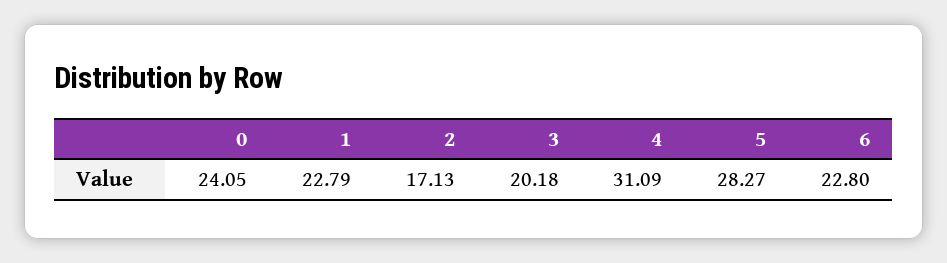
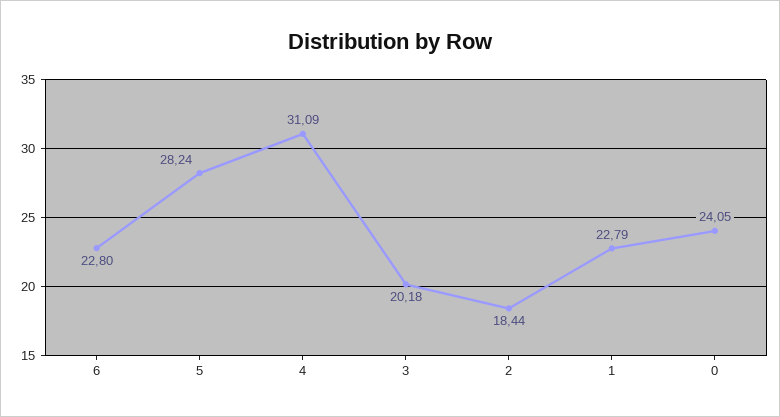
2: 17.13 -> 18.44
5: 28.27 -> 28.24

